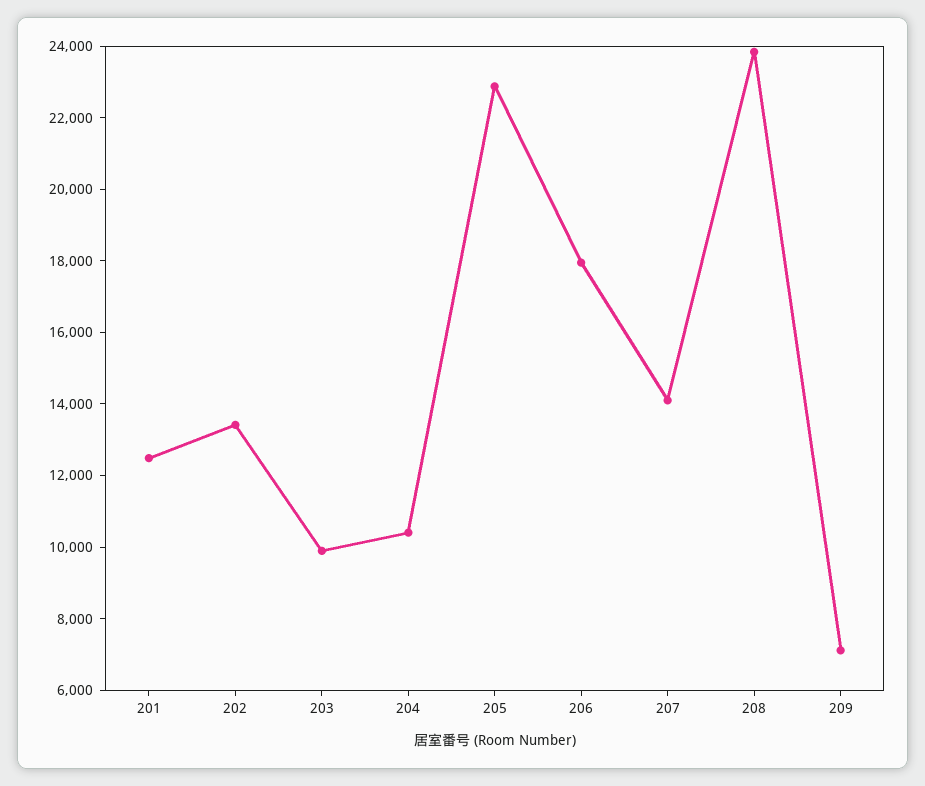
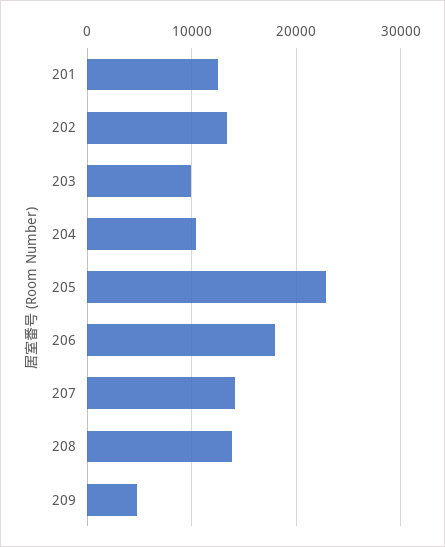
208: 24000 -> 14000
209: 7000 -> 5000

